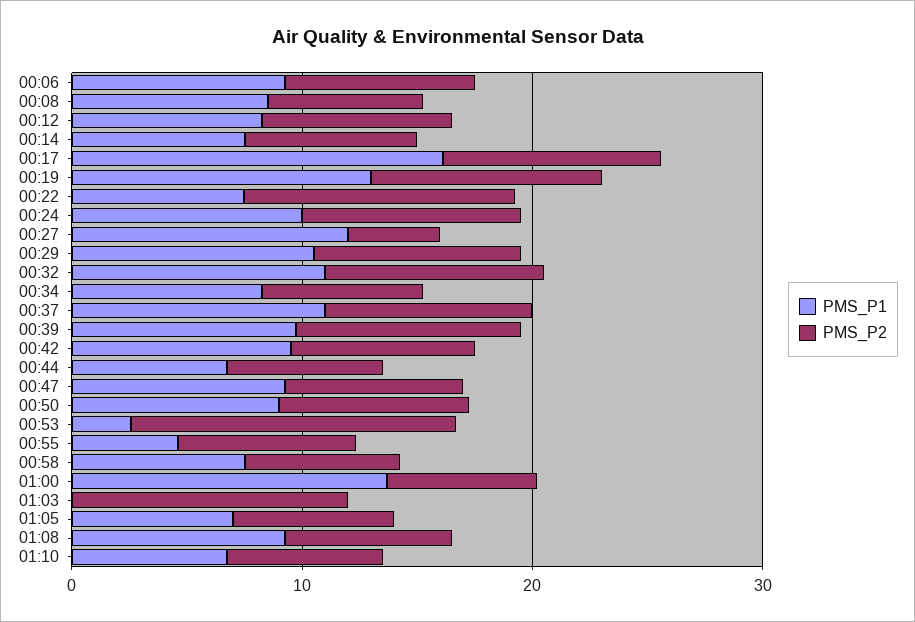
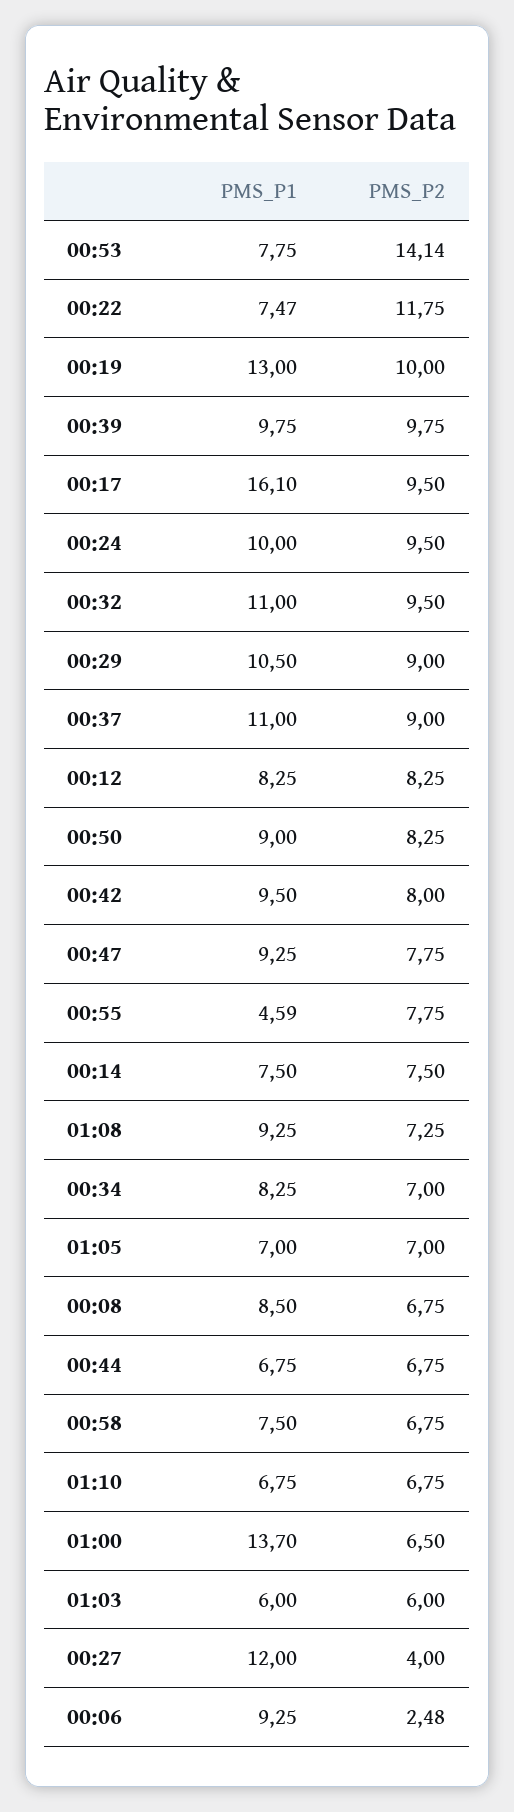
PMS_P2, 00:06: 8 -> 2.48
PMS_P1, 00:53: 2 -> 7.75
PMS_P1, 01:03: 0 -> 6
PMS_P2, 01:03: 12 -> 6

